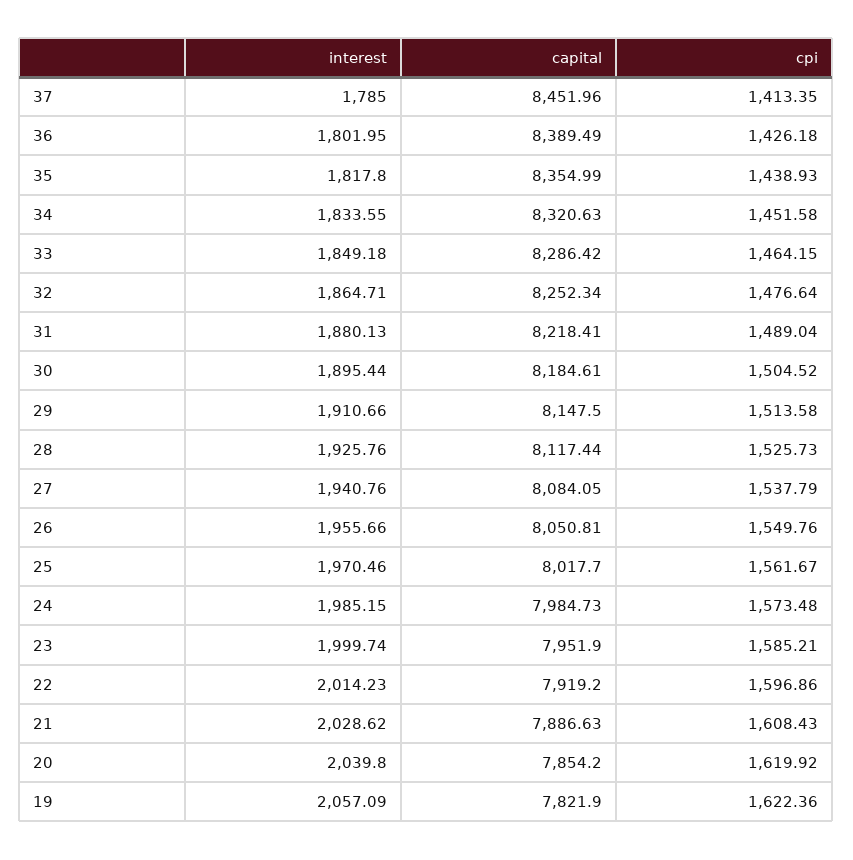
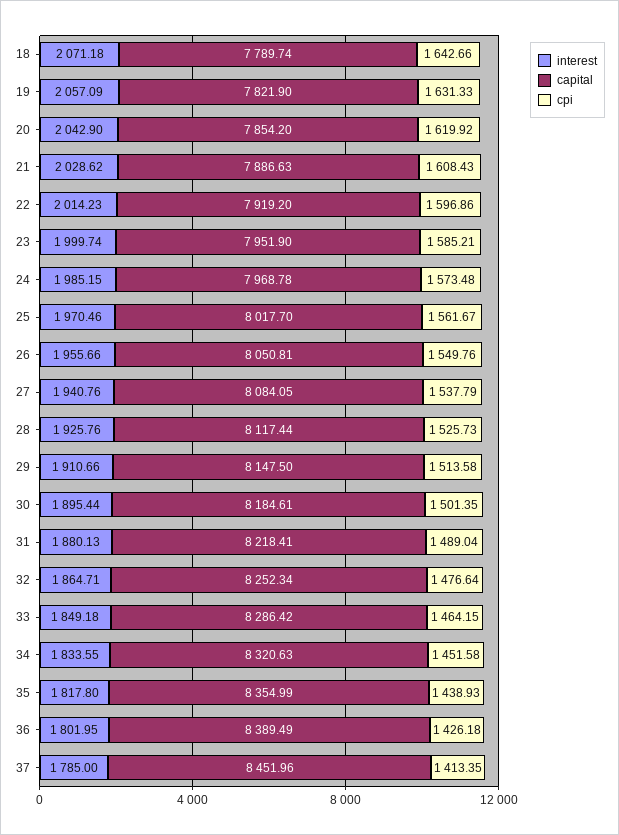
cpi, 30: 1504.52 -> 1501.35
capital, 24: 7984.73 -> 7968.78
interest, 20: 2039.8 -> 2042.9
cpi, 19: 1622.36 -> 1631.33
interest, 18: none -> 2071.18
capital, 18: none -> 7789.74
cpi, 18: none -> 1642.66

